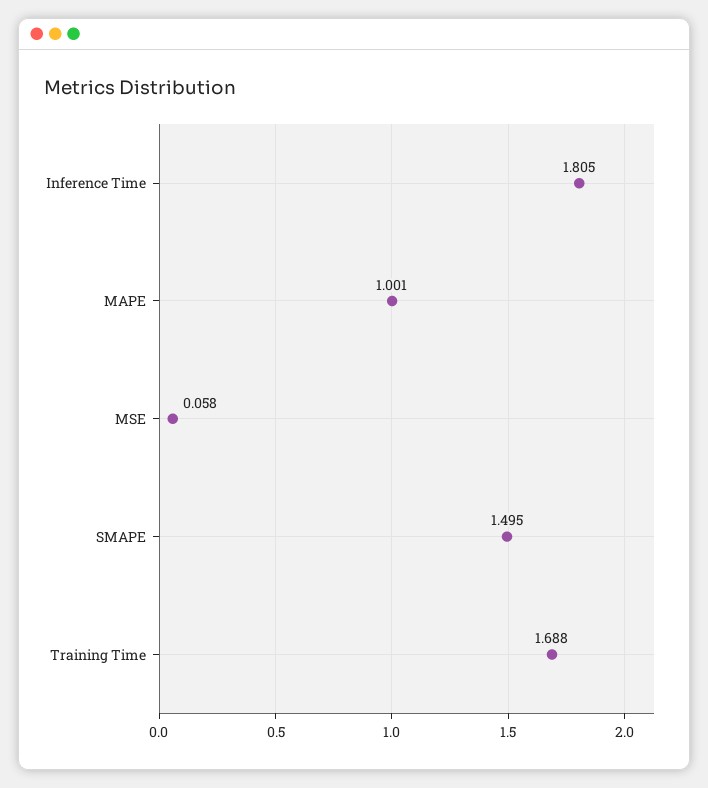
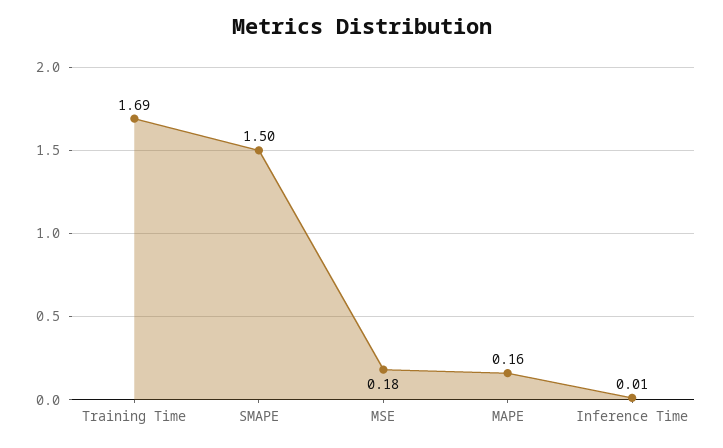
Inference Time: 1.805 -> 0.01
MAPE: 1.001 -> 0.16
MSE: 0.058 -> 0.18

